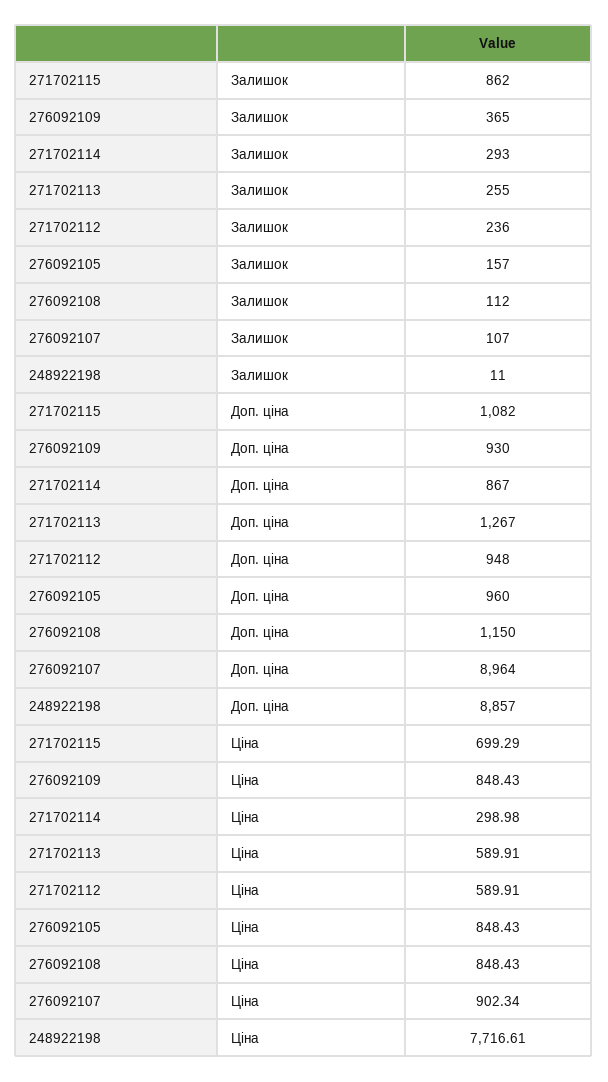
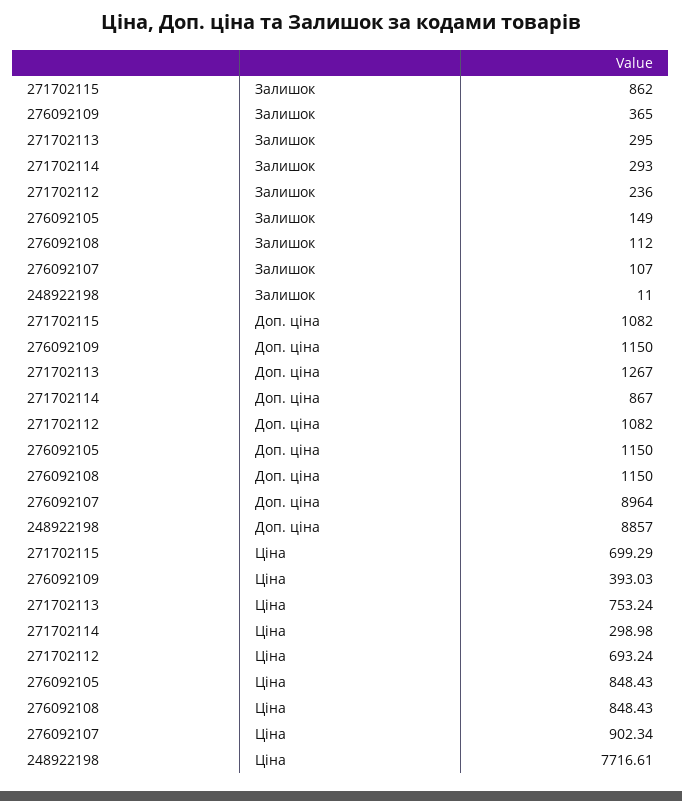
271702113, Залишок: 255 -> 295
276092105, Залишок: 157 -> 149
276092109, Доп. ціна: 930 -> 1150
271702112, Доп. ціна: 948 -> 1082
276092105, Доп. ціна: 960 -> 1150
276092109, Ціна: 848.43 -> 393.03
271702113, Ціна: 589.91 -> 753.24
271702112, Ціна: 589.91 -> 693.24

